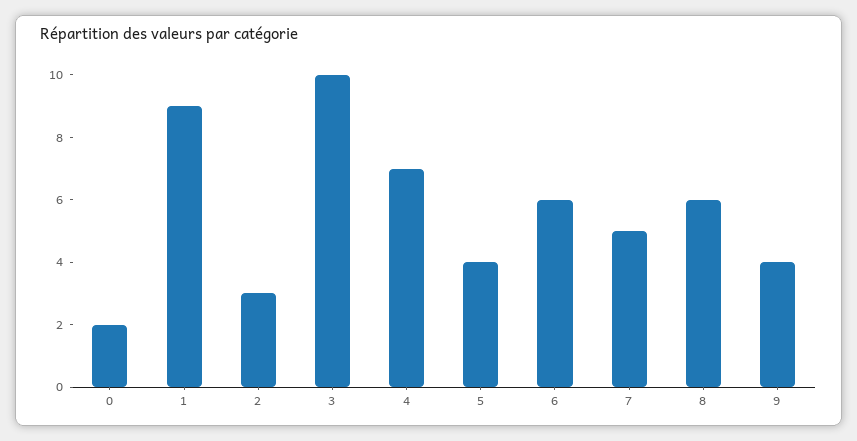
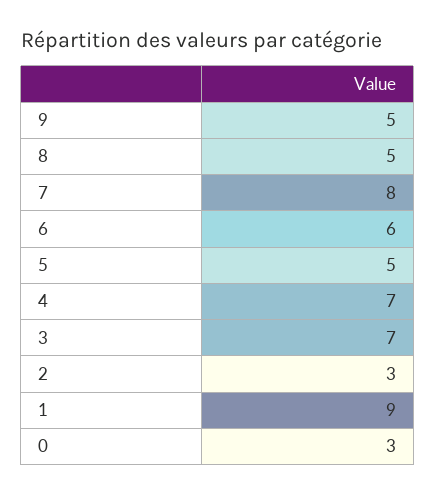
0: 2 -> 3
3: 10 -> 7
5: 4 -> 5
7: 5 -> 8
8: 6 -> 5
9: 4 -> 5

